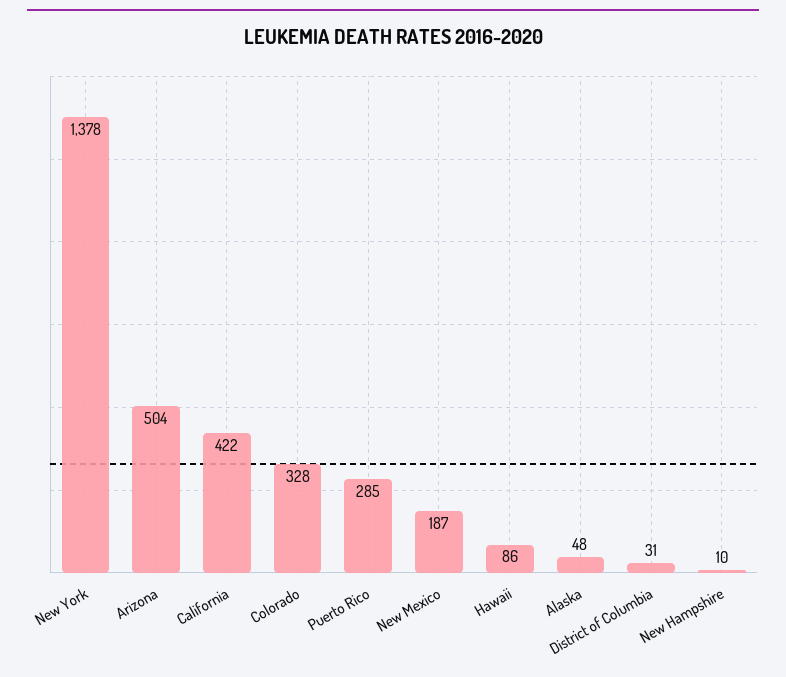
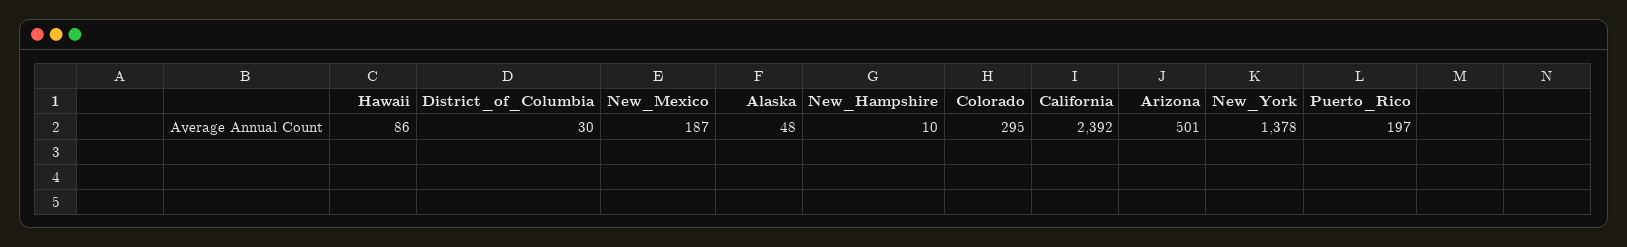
Arizona: 504 -> 501
California: 422 -> 2392
Colorado: 328 -> 295
Puerto Rico: 285 -> 197
District of Columbia: 31 -> 30

